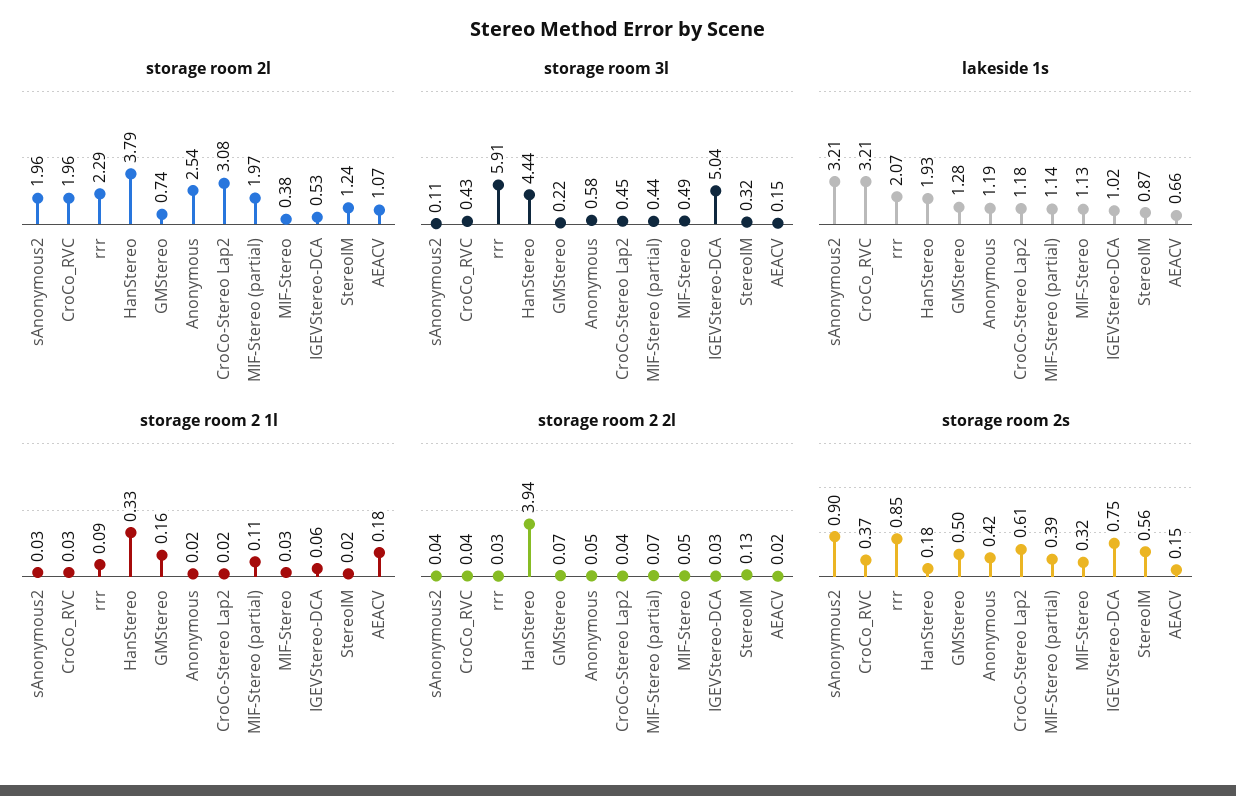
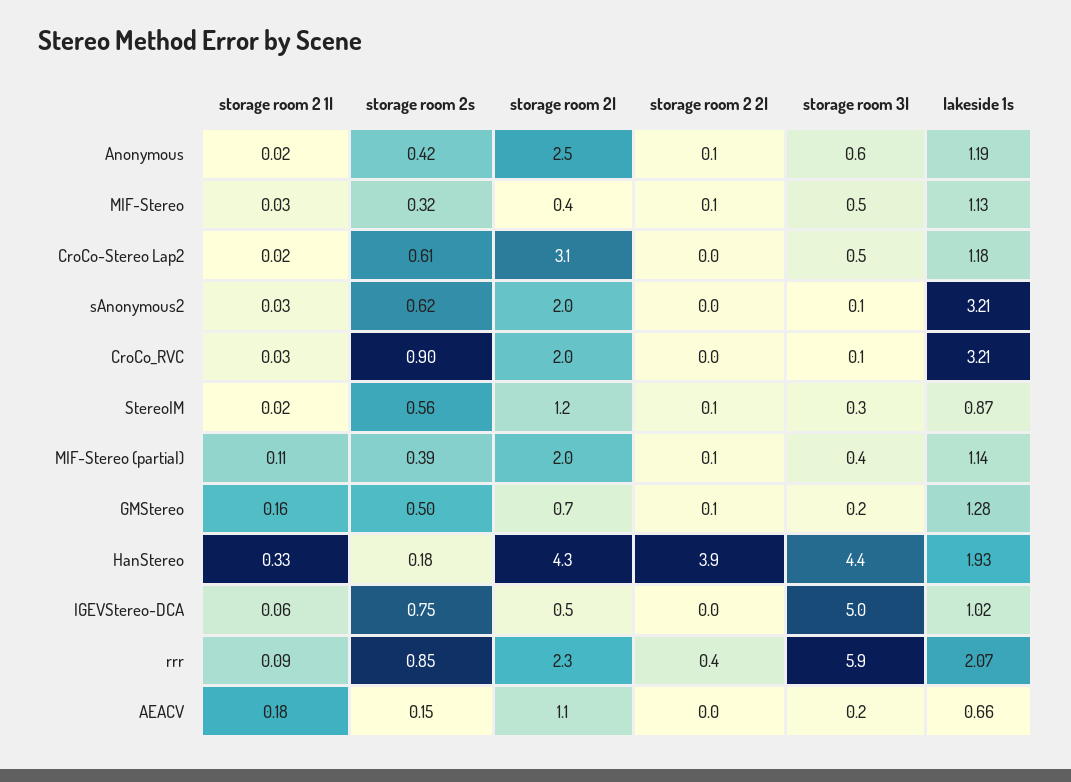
storage room 2l, HanStereo: 3.79 -> 4.3
storage room 3l, CroCo_RVC: 0.43 -> 0.1
storage room 2 2l, rrr: 0.03 -> 0.4
storage room 2s, sAnonymous2: 0.9 -> 0.62
storage room 2s, CroCo_RVC: 0.37 -> 0.9

